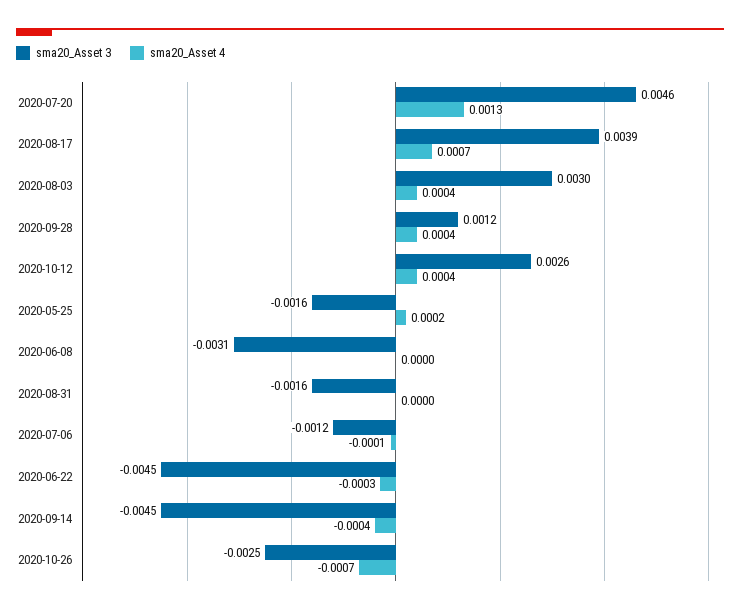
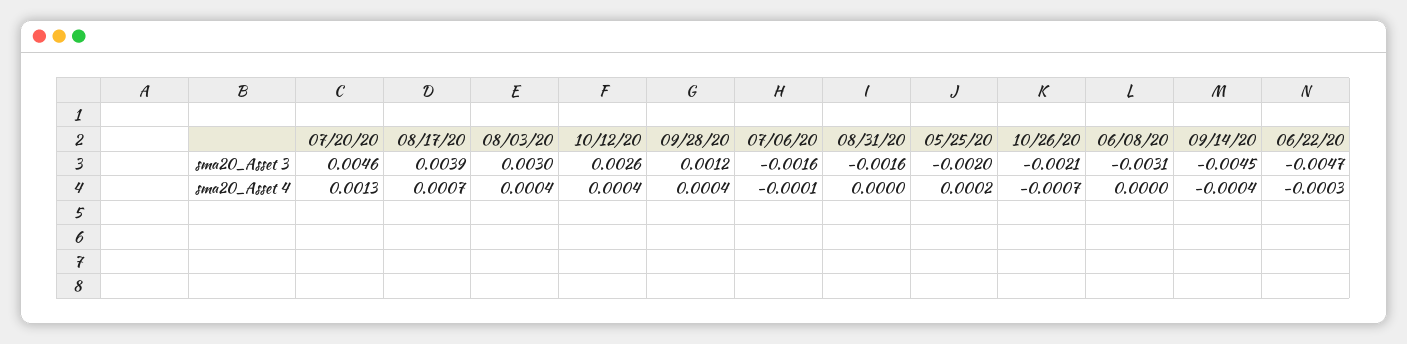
sma20_Asset 3, 2020-05-25: -0.0016 -> -0.002
sma20_Asset 3, 2020-07-06: -0.0012 -> -0.0016
sma20_Asset 3, 2020-06-22: -0.0045 -> -0.0047
sma20_Asset 3, 2020-10-26: -0.0025 -> -0.0021

